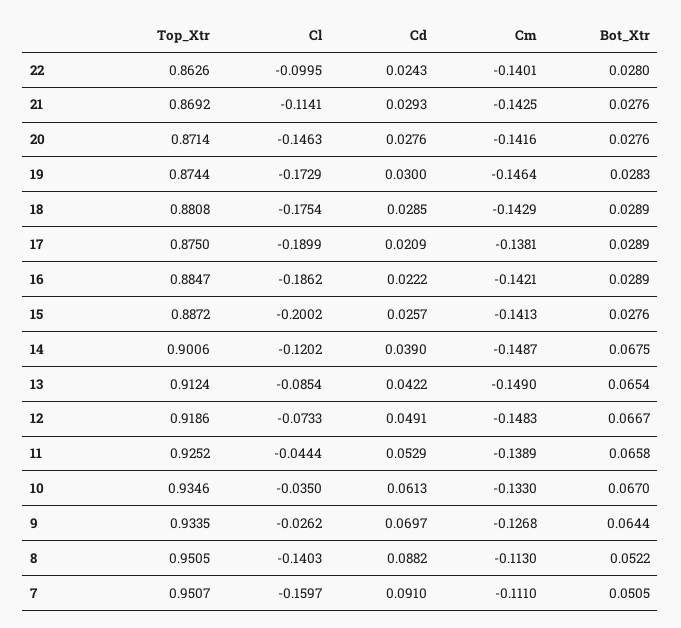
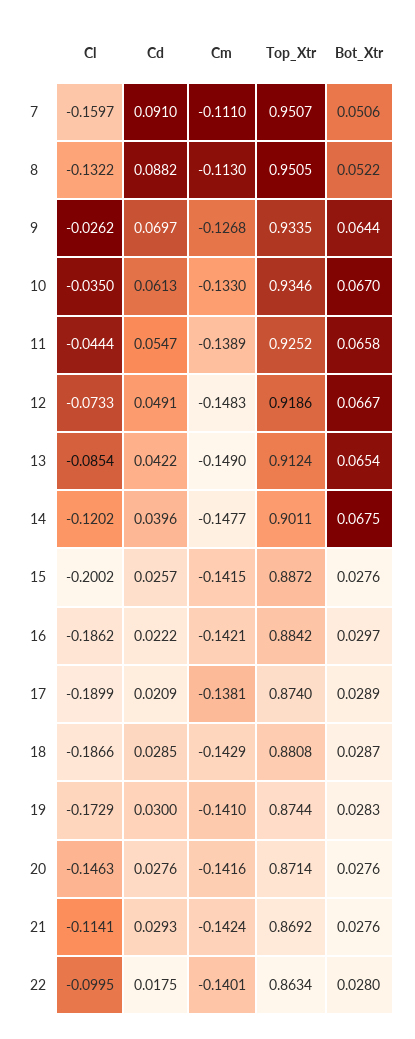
Top_Xtr, 22: 0.8626 -> 0.8634
Cd, 22: 0.0243 -> 0.0175
Cm, 21: -0.1425 -> -0.1424
Cm, 19: -0.1464 -> -0.141
Cl, 18: -0.1754 -> -0.1866
Bot_Xtr, 18: 0.0289 -> 0.0287
Top_Xtr, 17: 0.875 -> 0.874
Top_Xtr, 16: 0.8847 -> 0.8842
Bot_Xtr, 16: 0.0289 -> 0.0297
Cm, 15: -0.1413 -> -0.1415
Top_Xtr, 14: 0.9006 -> 0.9011
Cd, 14: 0.039 -> 0.0396
Cm, 14: -0.1487 -> -0.1477
Cd, 11: 0.0529 -> 0.0547
Cl, 8: -0.1403 -> -0.1322
Bot_Xtr, 7: 0.0505 -> 0.0506

